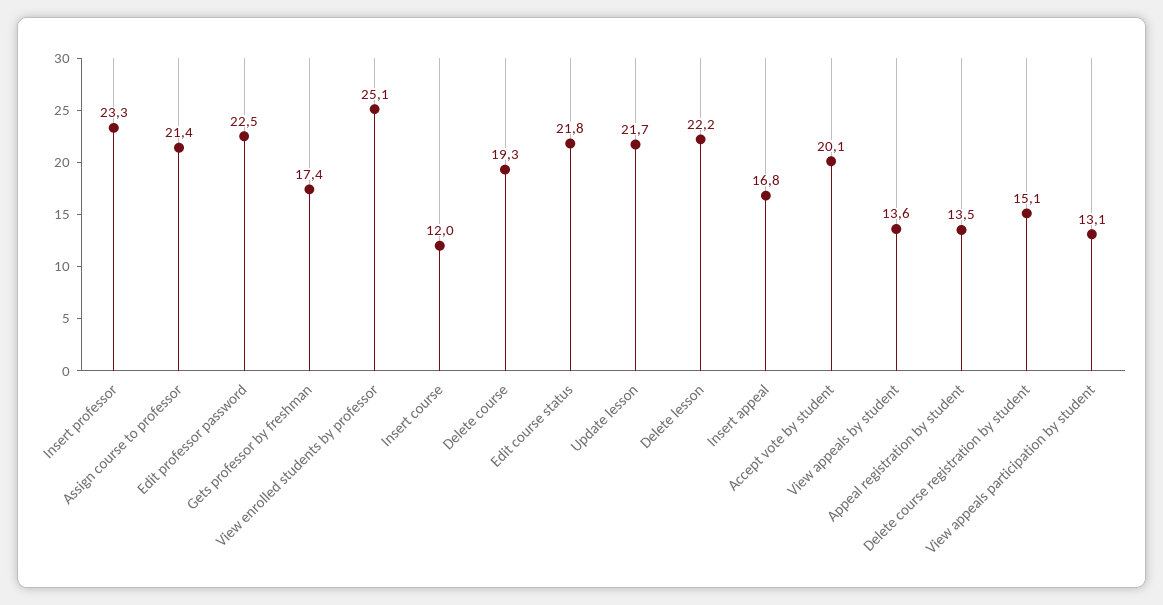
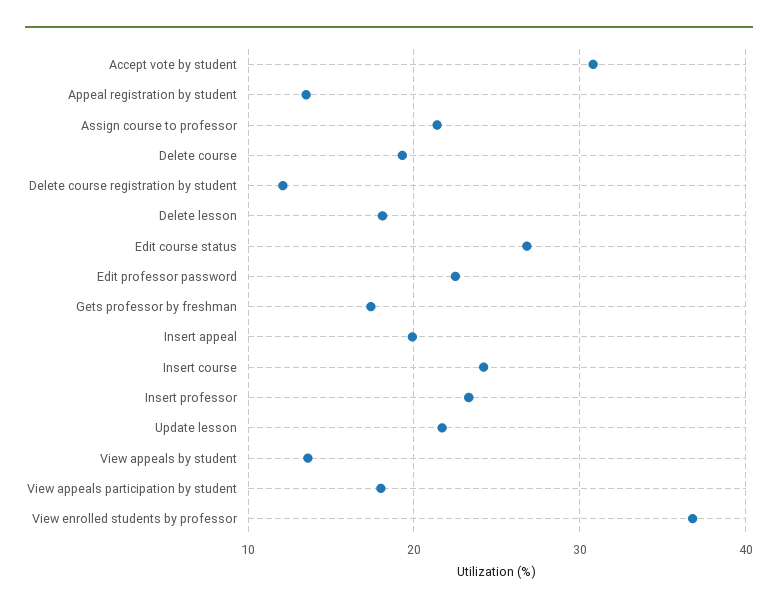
View enrolled students by professor: 25.1 -> 37
Insert course: 12 -> 24
Edit course status: 21.8 -> 27
Delete lesson: 22.2 -> 18
Insert appeal: 16.8 -> 20
Accept vote by student: 20.1 -> 31
Delete course registration by student: 15.1 -> 12
View appeals participation by student: 13.1 -> 18

